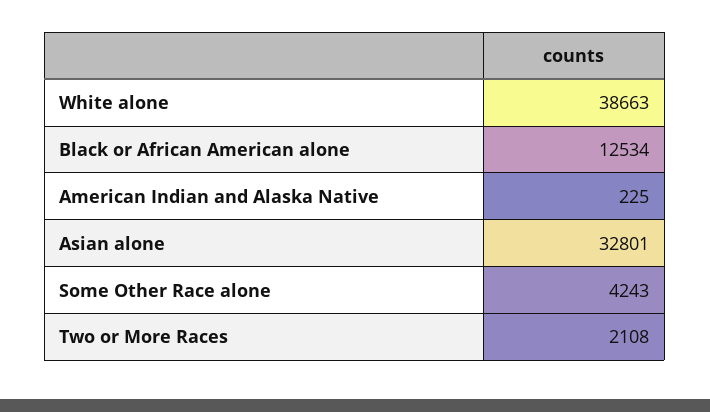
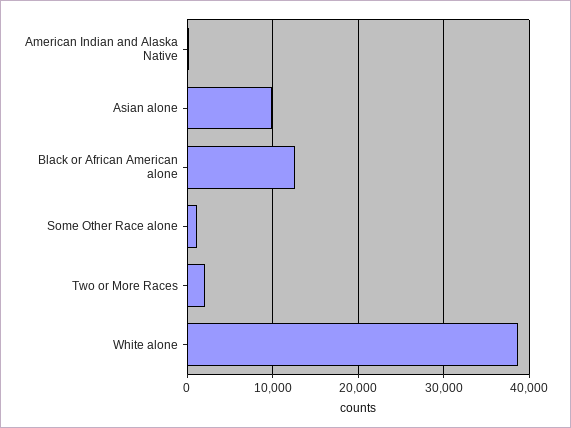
Asian alone: 32801 -> 10000
Some Other Race alone: 4243 -> 1000

